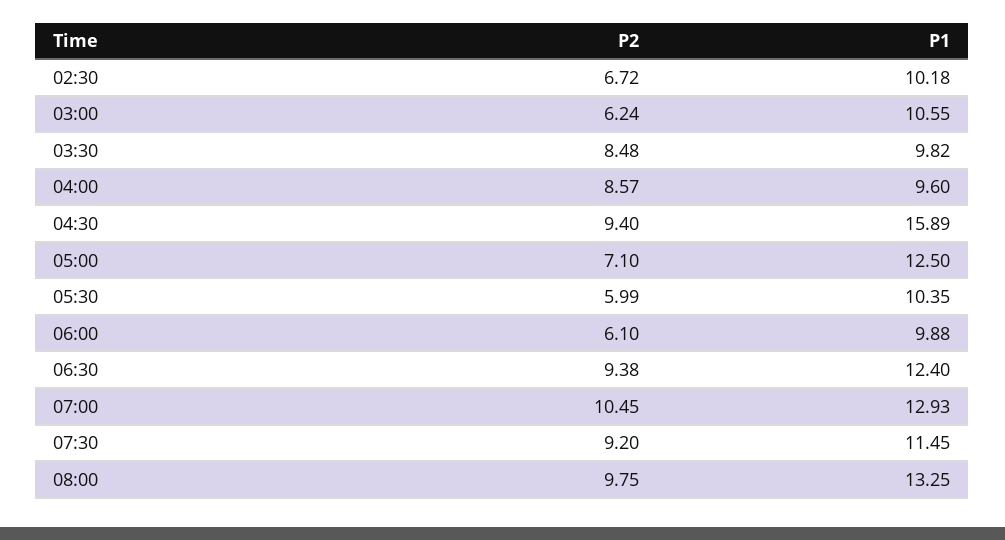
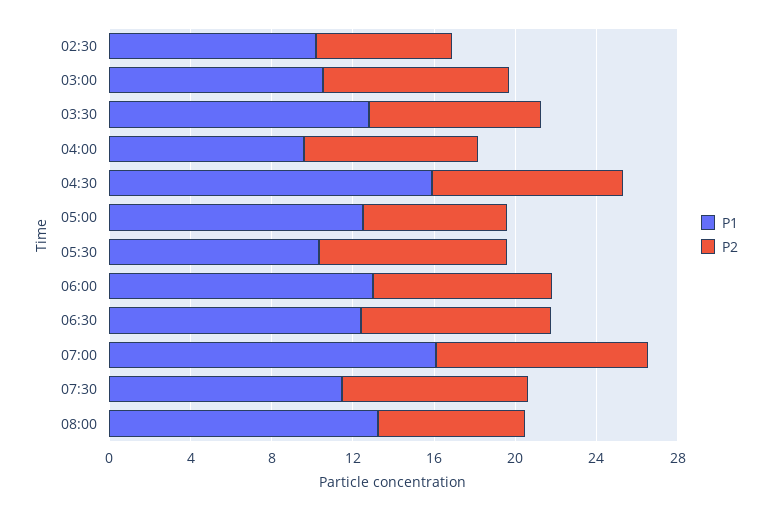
P2, 03:00: 6.24 -> 9
P1, 03:30: 9.82 -> 13
P2, 05:30: 5.99 -> 9
P2, 06:00: 6.1 -> 9
P1, 06:00: 9.88 -> 13
P1, 07:00: 12.93 -> 16
P2, 08:00: 9.75 -> 7

